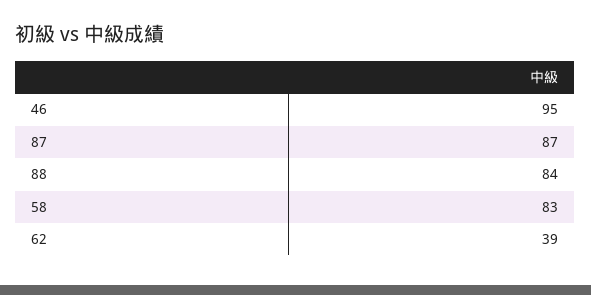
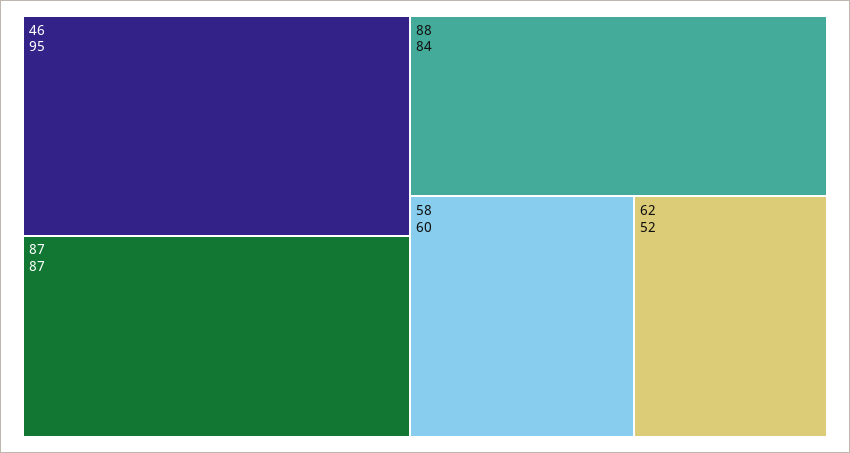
58: 83 -> 60
62: 39 -> 52

